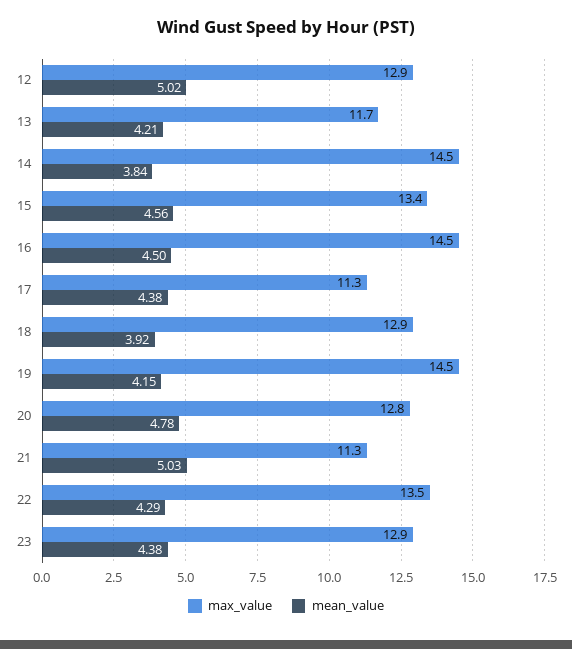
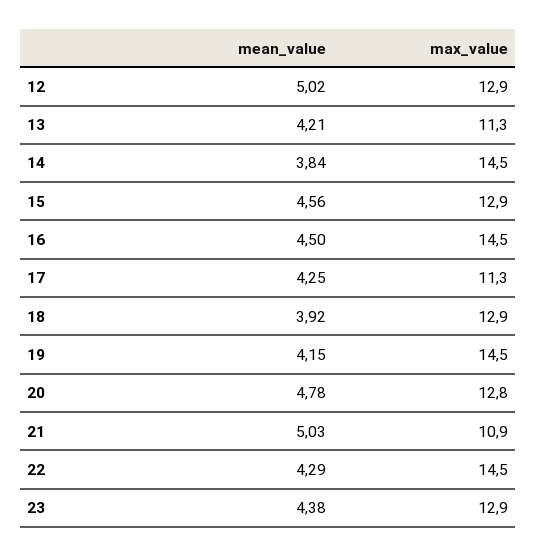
max_value, 13: 11.7 -> 11.3
max_value, 15: 13.4 -> 12.9
mean_value, 17: 4.38 -> 4.25
max_value, 21: 11.3 -> 10.9
max_value, 22: 13.5 -> 14.5

